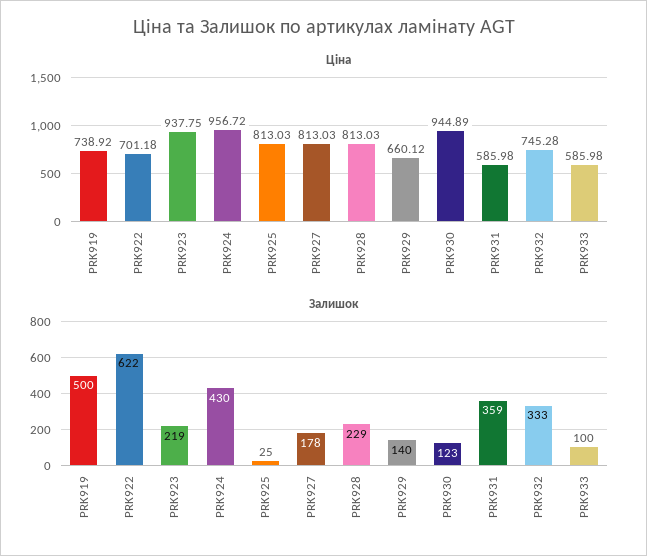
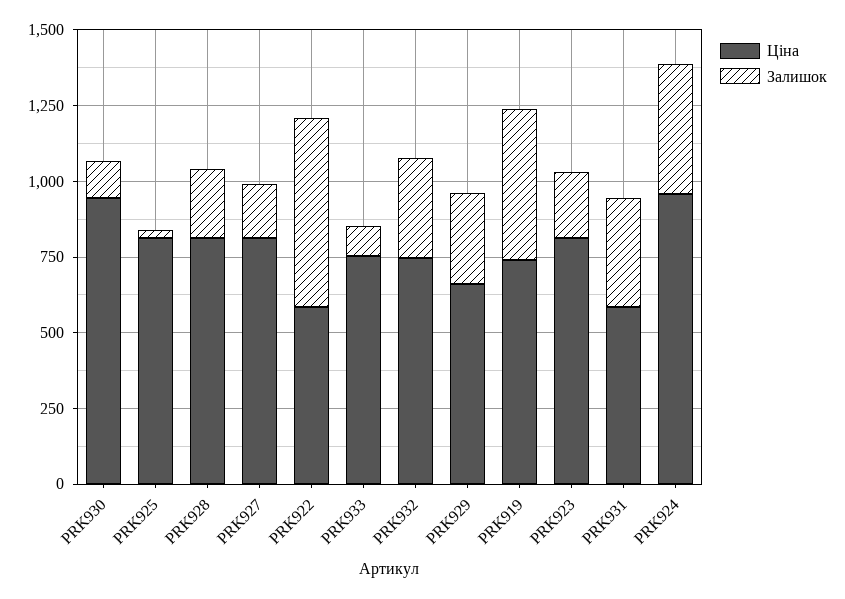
Ціна, PRK922: 701.18 -> 600
Ціна, PRK923: 937.75 -> 800
Ціна, PRK933: 585.98 -> 750
Залишок, PRK929: 140 -> 300

